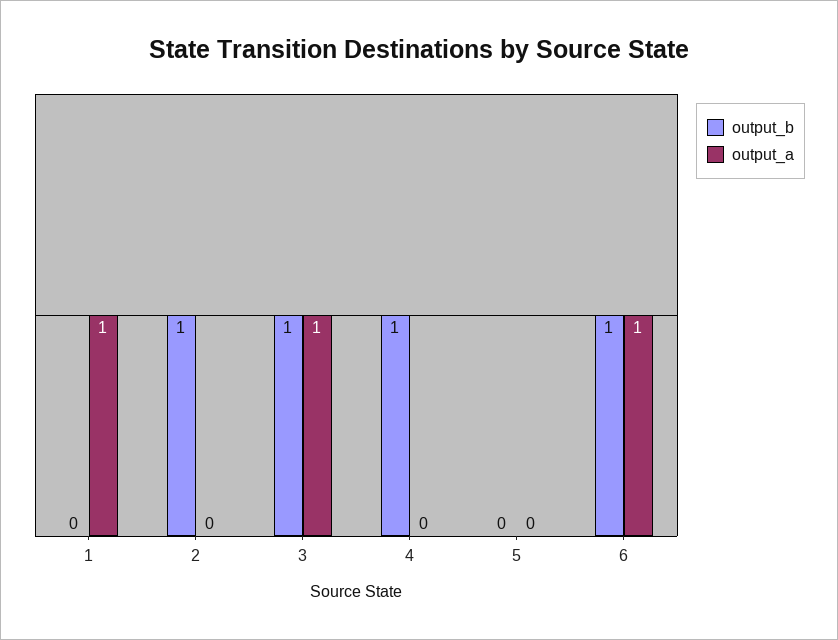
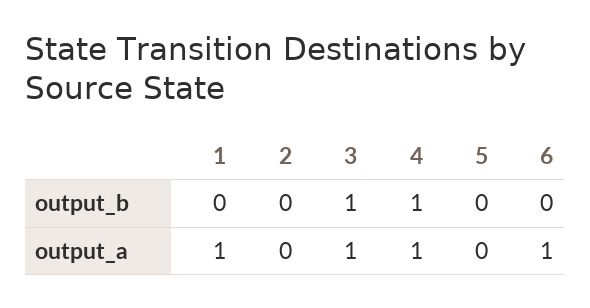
output_b, 2: 1 -> 0
output_a, 4: 0 -> 1
output_b, 6: 1 -> 0

